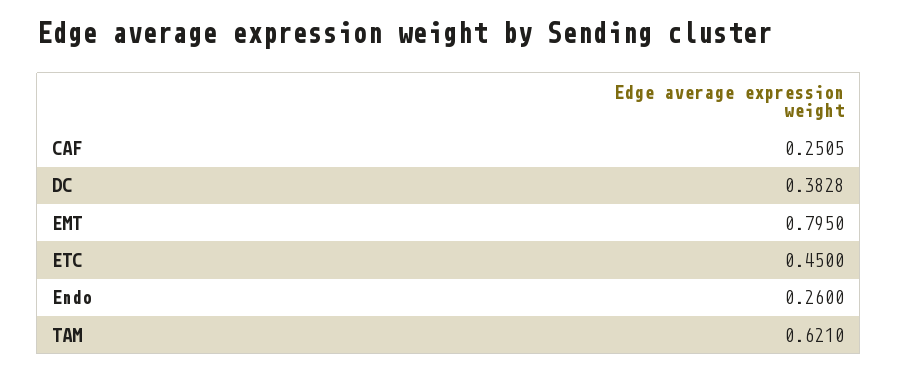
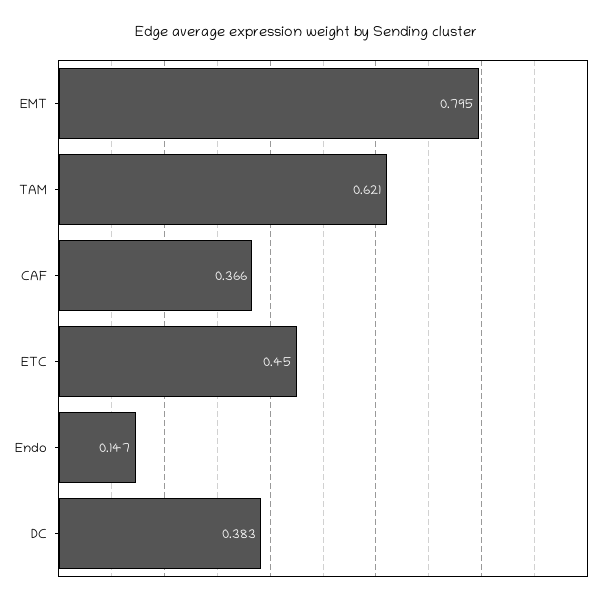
CAF: 0.2505 -> 0.366
Endo: 0.26 -> 0.147

